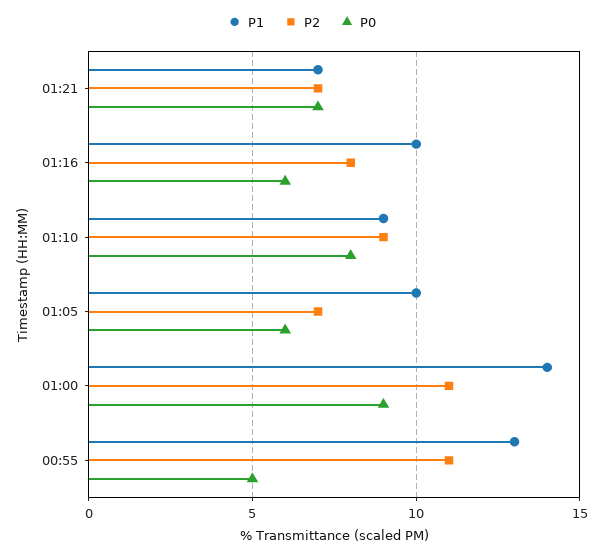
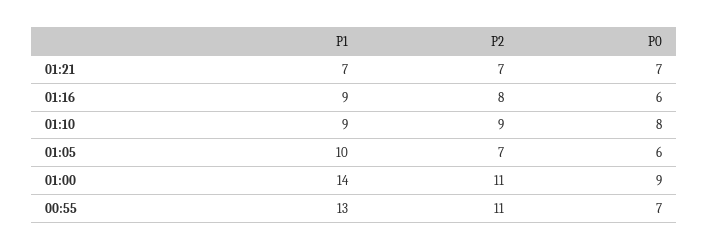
P1, 01:16: 10 -> 9
P0, 00:55: 5 -> 7

